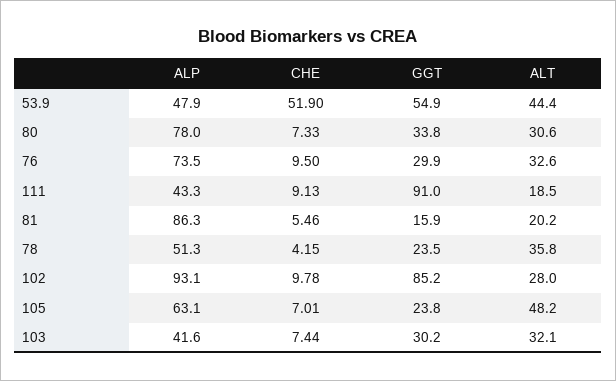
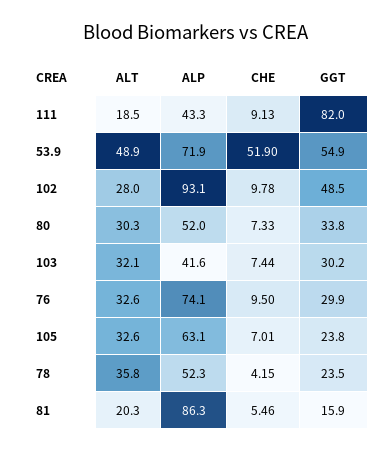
ALP, 53.9: 47.9 -> 71.9
ALT, 53.9: 44.4 -> 48.9
ALP, 80: 78 -> 52
ALT, 80: 30.6 -> 30.3
ALP, 76: 73.5 -> 74.1
GGT, 111: 91 -> 82
ALT, 81: 20.2 -> 20.3
ALP, 78: 51.3 -> 52.3
GGT, 102: 85.2 -> 48.5
ALT, 105: 48.2 -> 32.6

